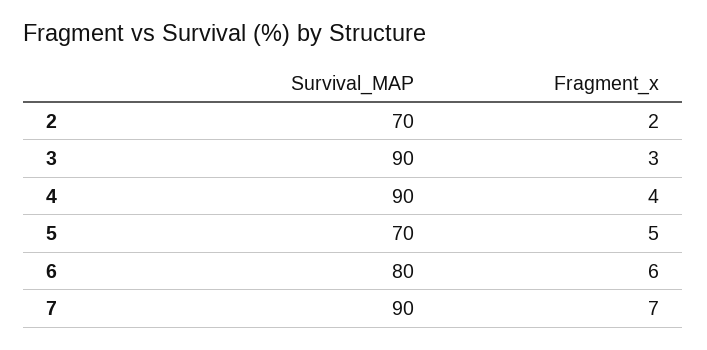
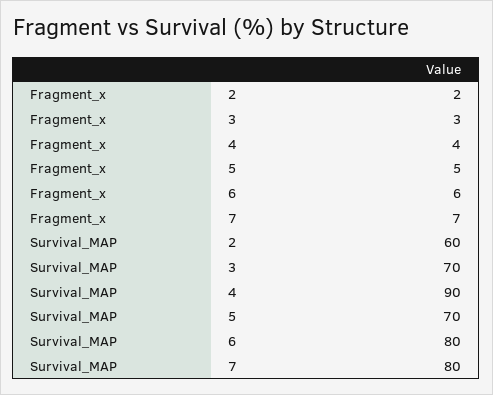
Survival_MAP, 2: 70 -> 60
Survival_MAP, 3: 90 -> 70
Survival_MAP, 7: 90 -> 80

